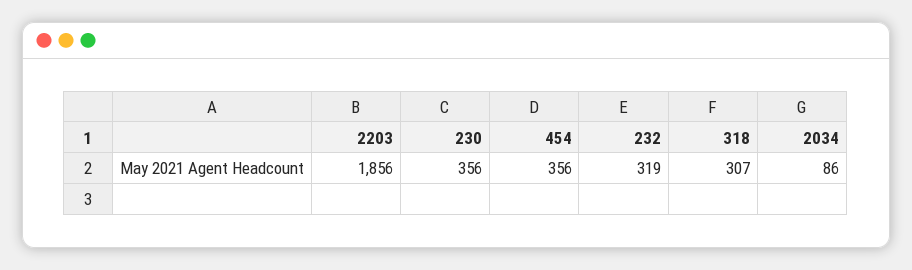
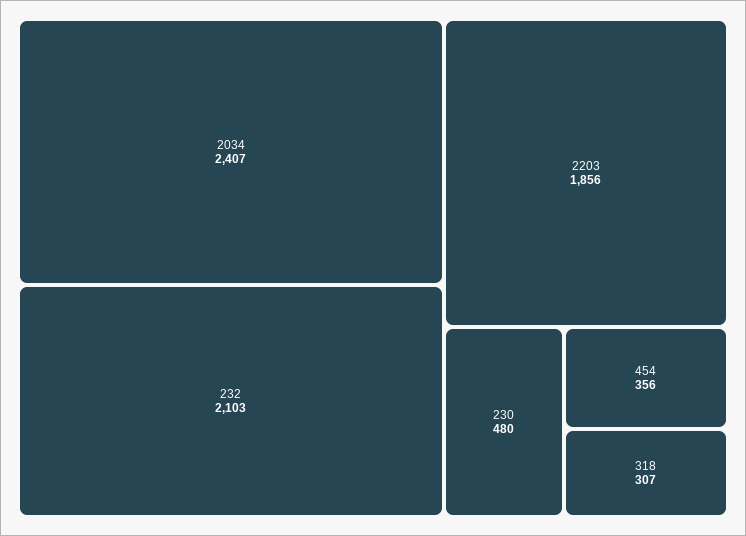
230: 356 -> 480
232: 319 -> 2103
2034: 86 -> 2407

